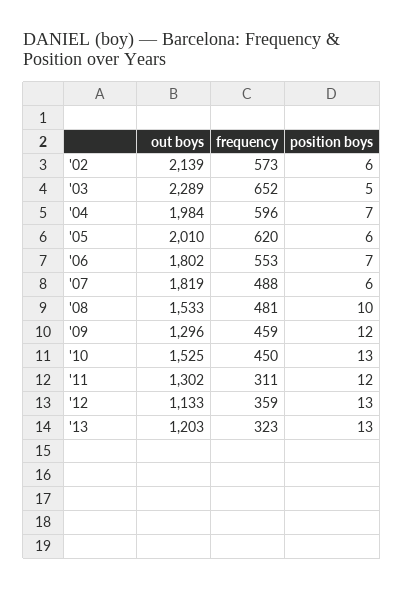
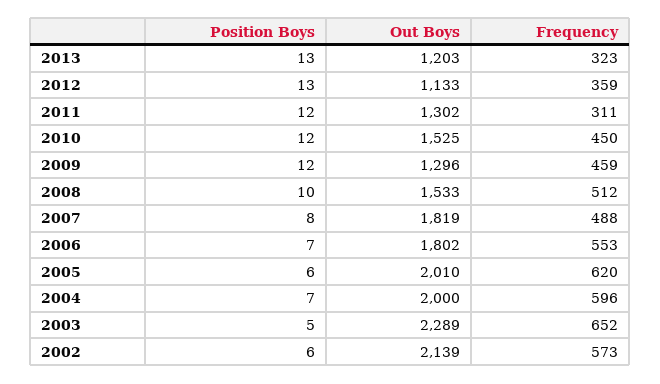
out boys, '04: 1984 -> 2000
position boys, '07: 6 -> 8
frequency, '08: 481 -> 512
position boys, '10: 13 -> 12

